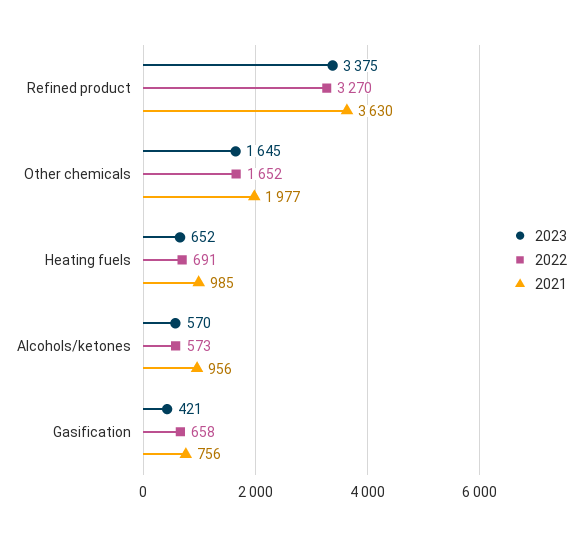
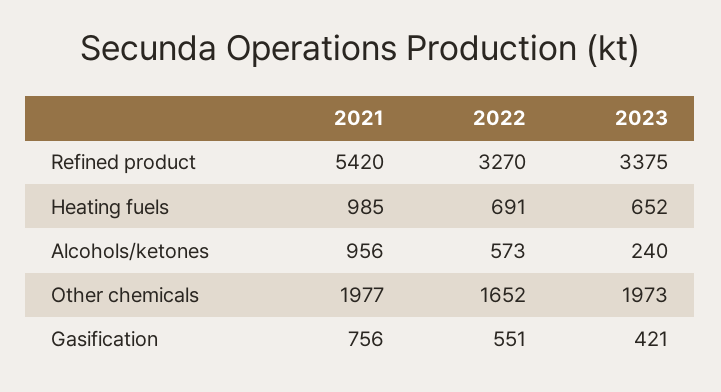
2021, Refined product: 3630 -> 5420
2023, Other chemicals: 1645 -> 1973
2023, Alcohols/ketones: 570 -> 240
2022, Gasification: 658 -> 551

